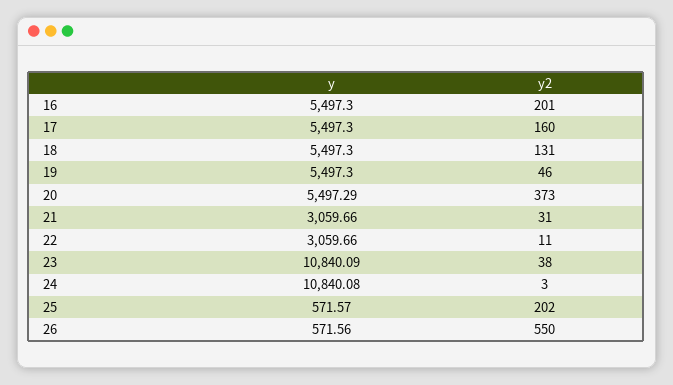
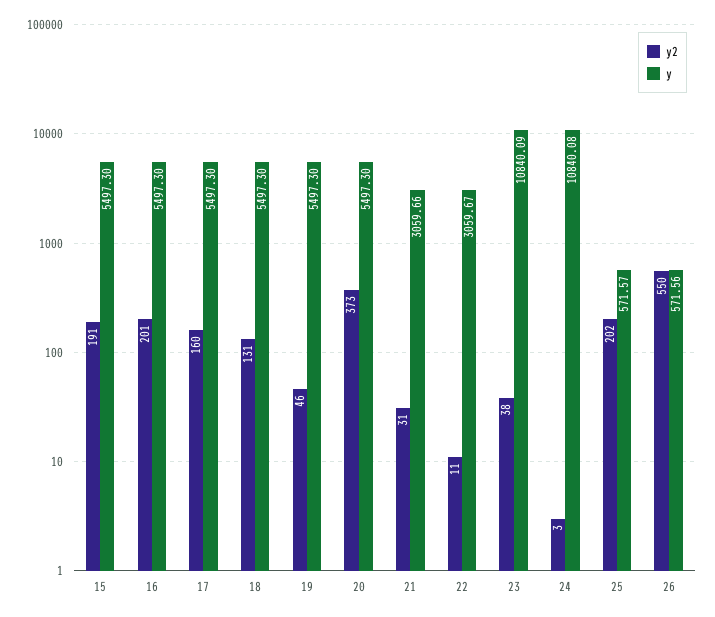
y, 20: 5497.29 -> 5497.3
y, 22: 3059.66 -> 3059.67
y2, 15: none -> 191
y, 15: none -> 5497.3

